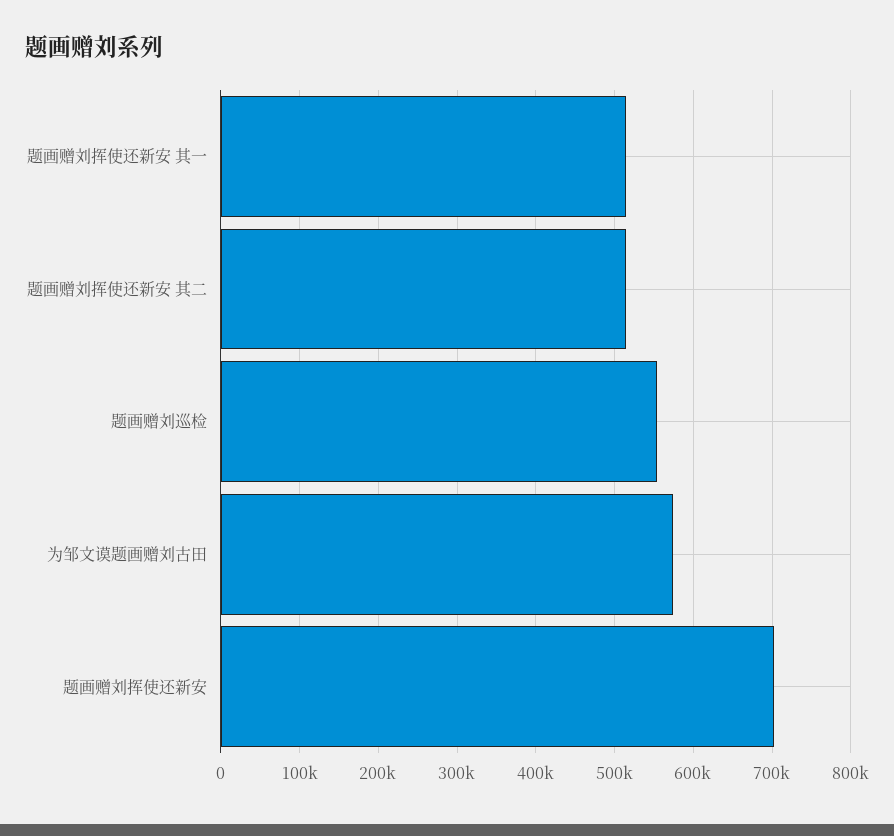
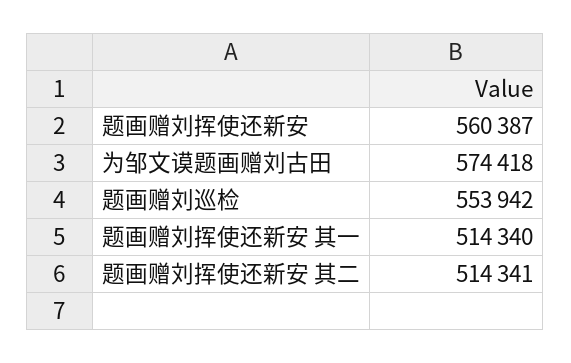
题画赠刘挥使还新安: 700000 -> 560387

